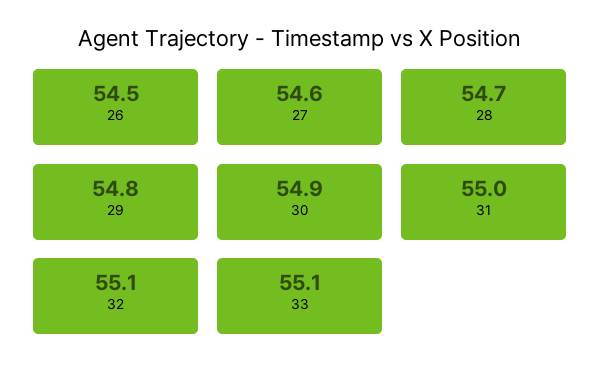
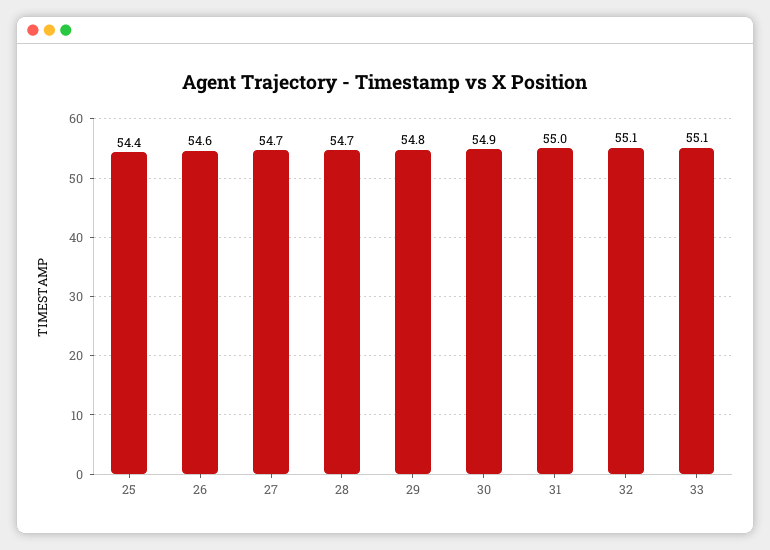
26: 54.5 -> 54.6
27: 54.6 -> 54.7
25: none -> 54.4

